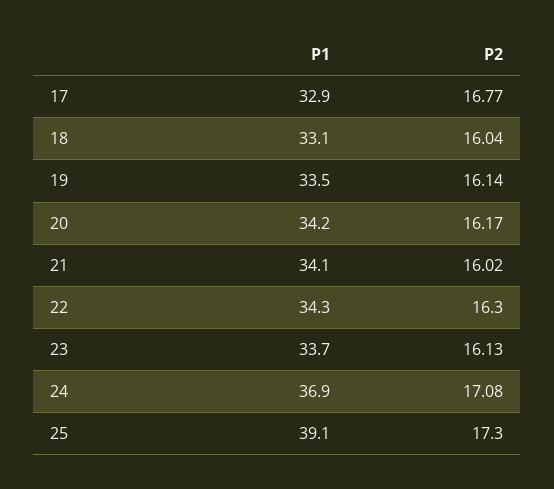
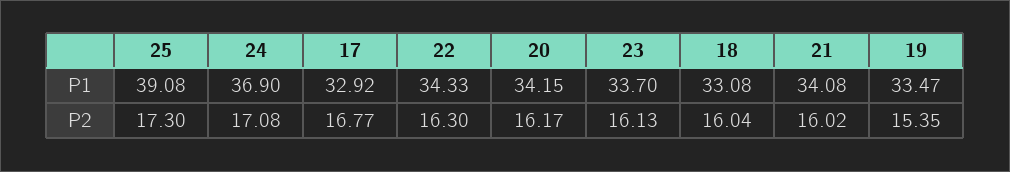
P2, 19: 16.14 -> 15.35

